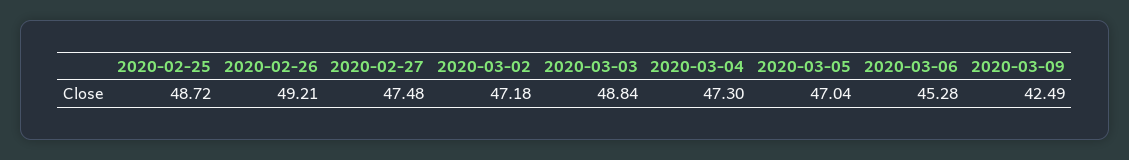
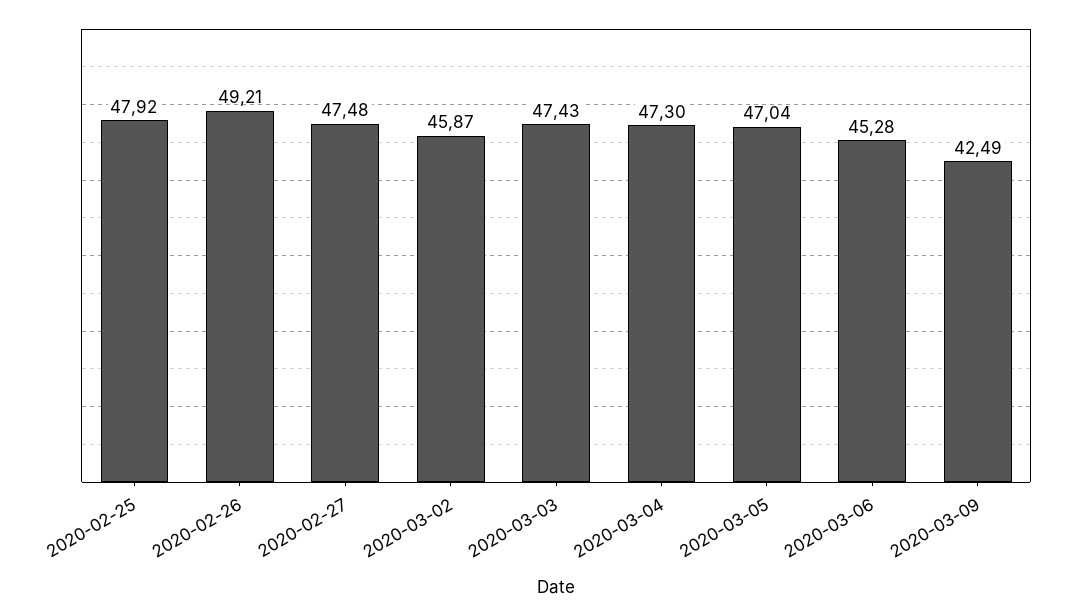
2020-02-25: 48.72 -> 47.92
2020-03-02: 47.18 -> 45.87
2020-03-03: 48.84 -> 47.43

